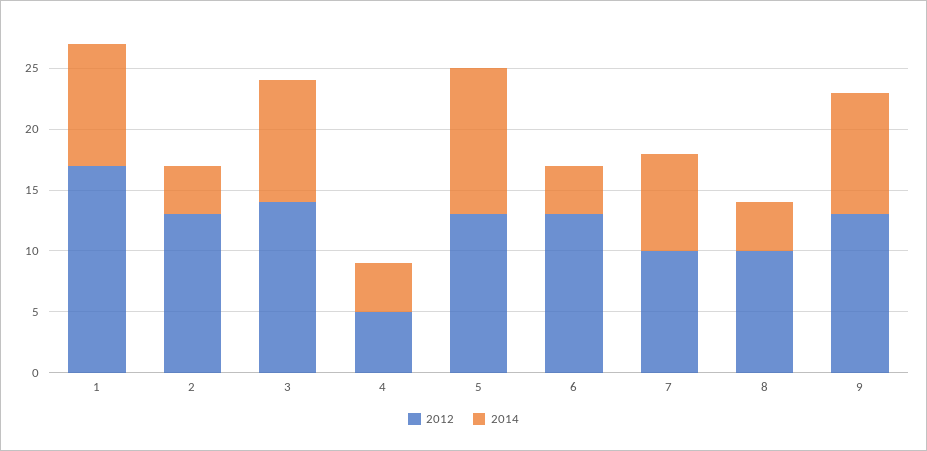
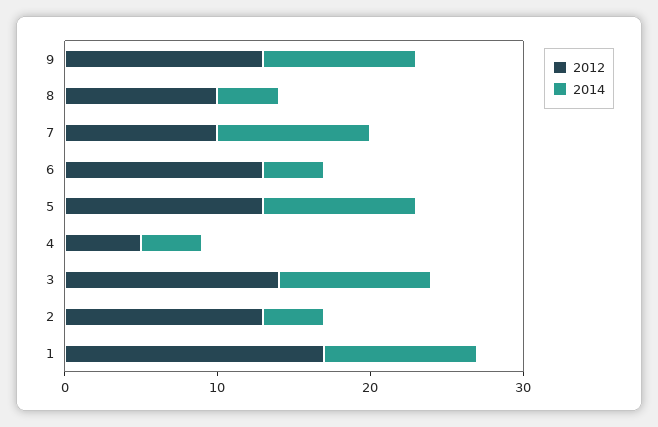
2014, 5: 12 -> 10
2014, 7: 8 -> 10

